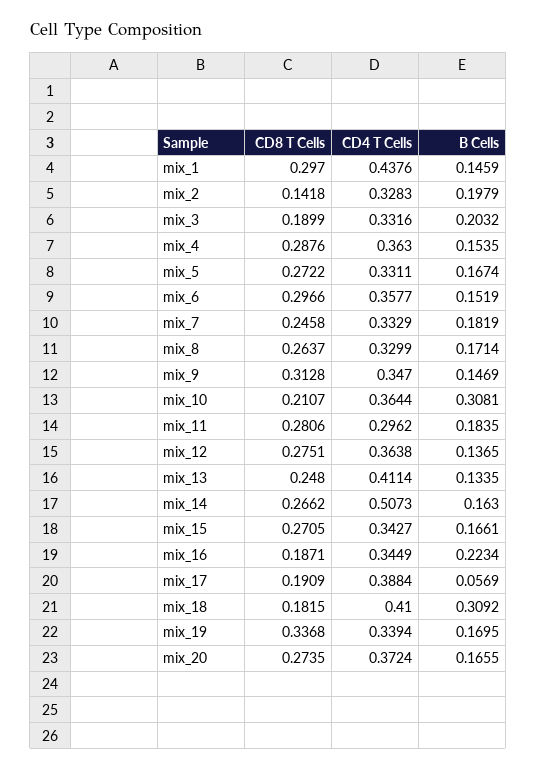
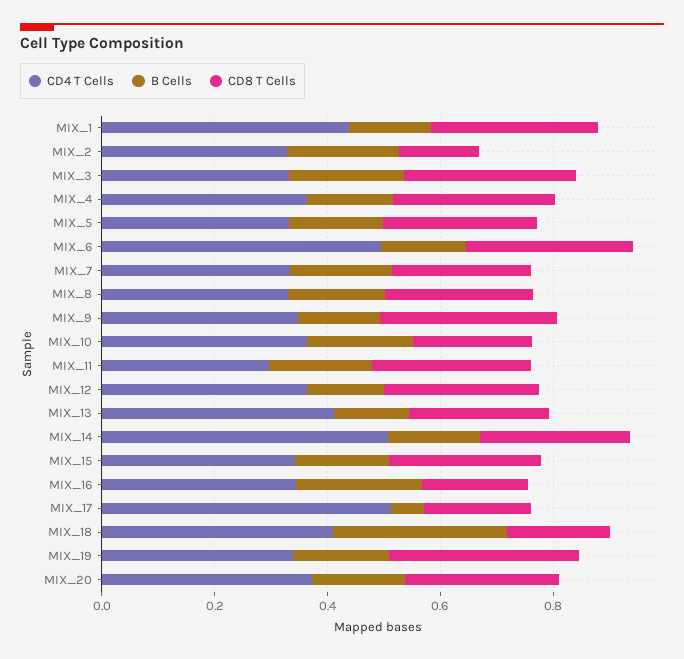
CD8 T Cells, mix_3: 0.1899 -> 0.3
CD4 T Cells, mix_6: 0.3577 -> 0.5
B Cells, mix_10: 0.3081 -> 0.2
CD4 T Cells, mix_17: 0.3884 -> 0.5

